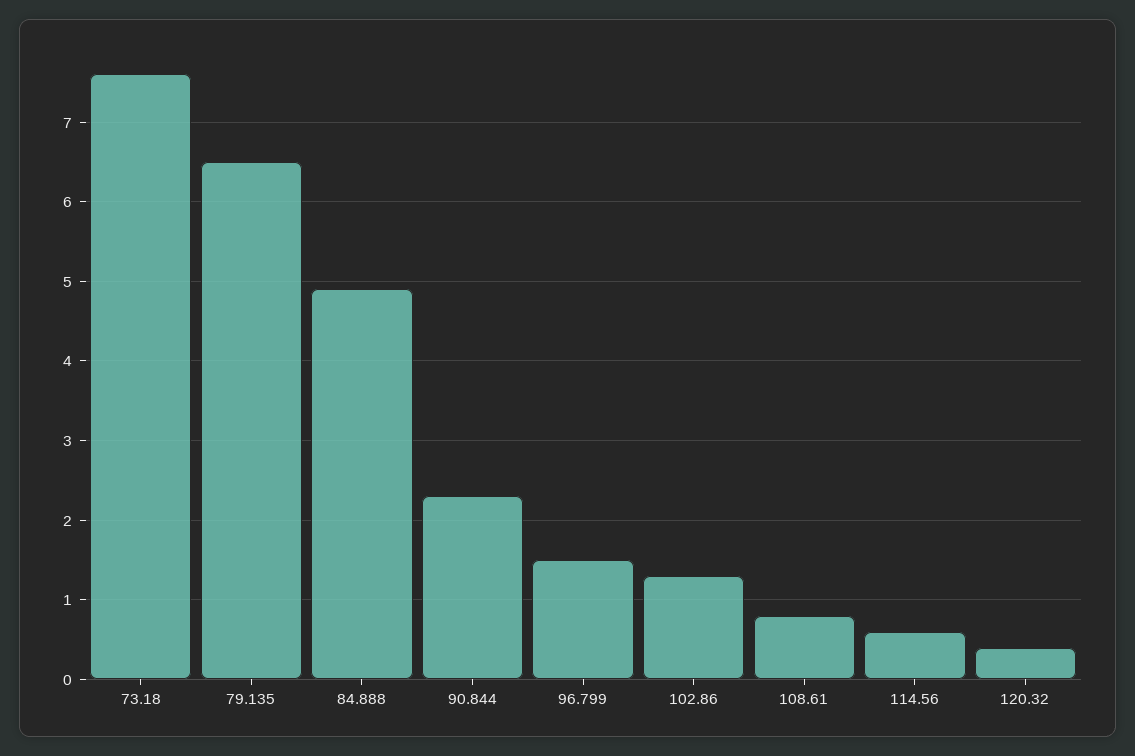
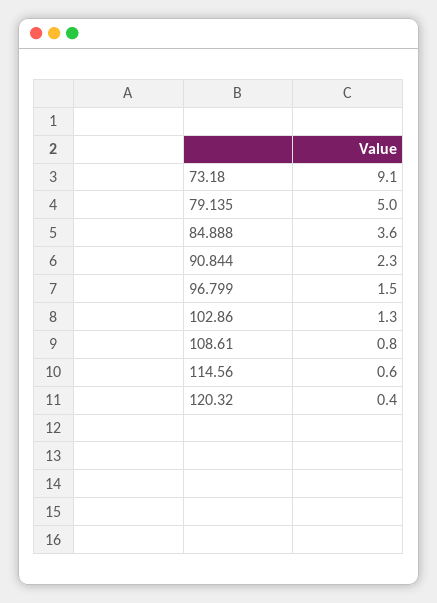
73.18: 7.6 -> 9.1
79.135: 6.5 -> 5
84.888: 4.9 -> 3.6

